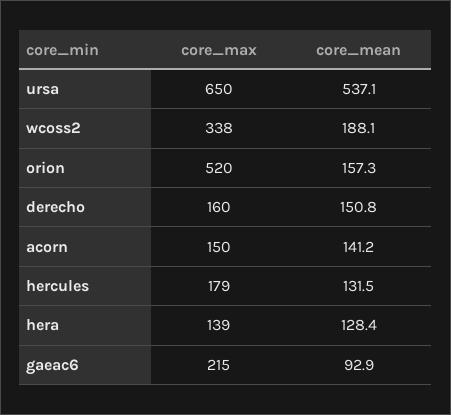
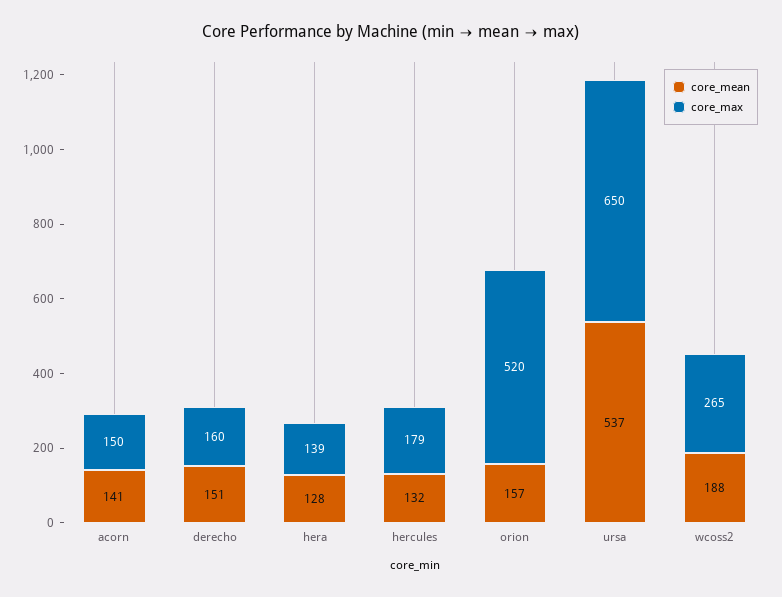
core_max, wcoss2: 338 -> 265
core_max, gaeac6: 215 -> none
core_mean, gaeac6: 92.9 -> none

